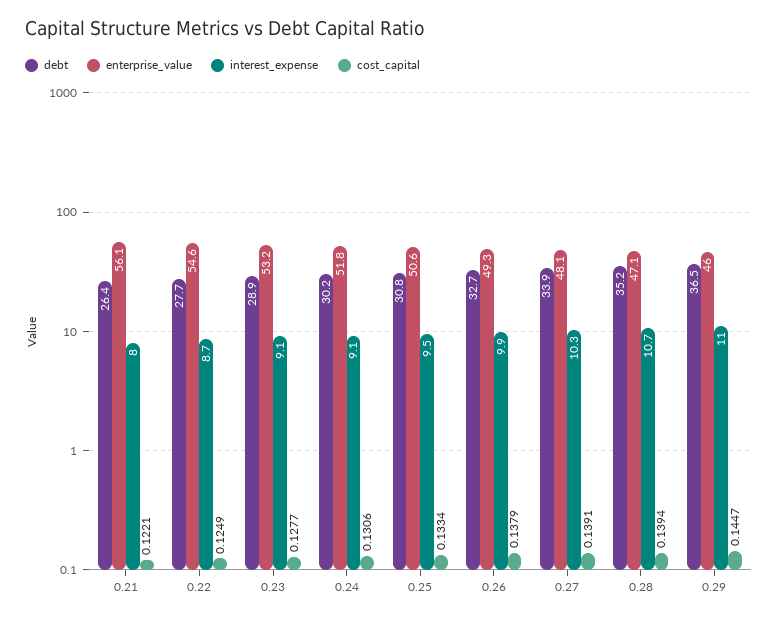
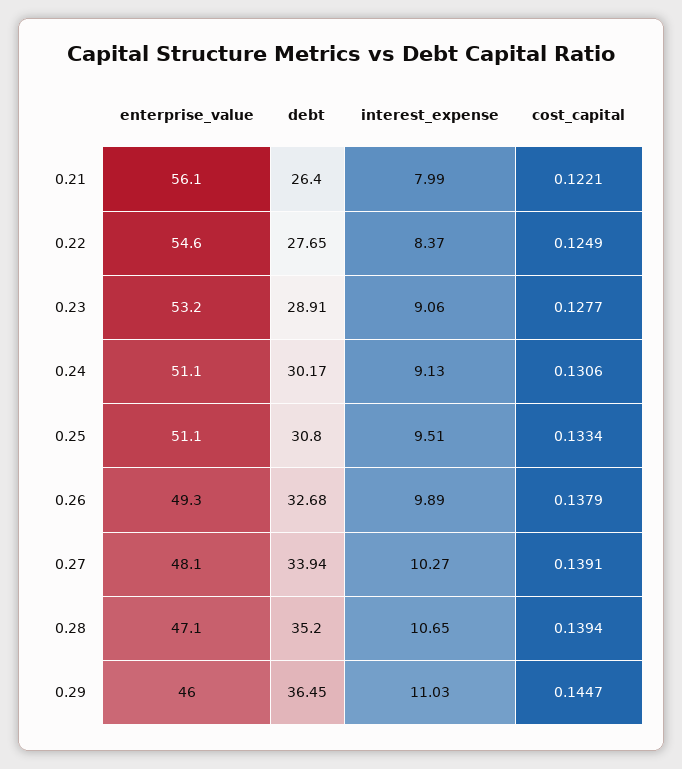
interest_expense, 0.22: 8.7 -> 8.37
enterprise_value, 0.24: 51.8 -> 51.1
enterprise_value, 0.25: 50.6 -> 51.1

